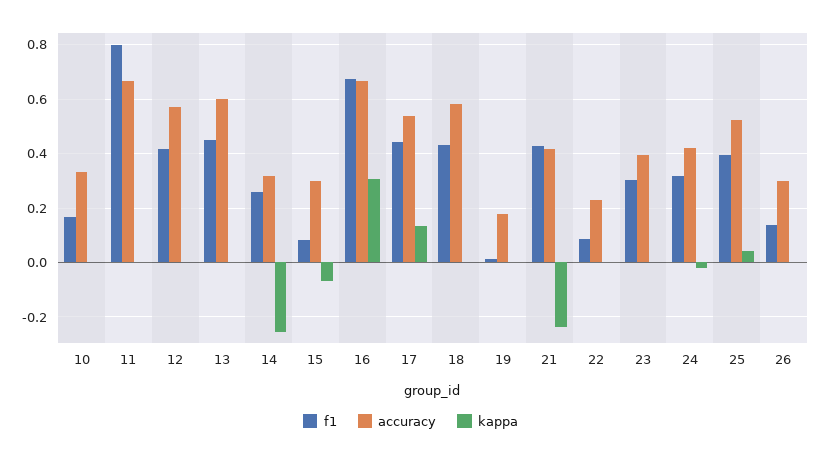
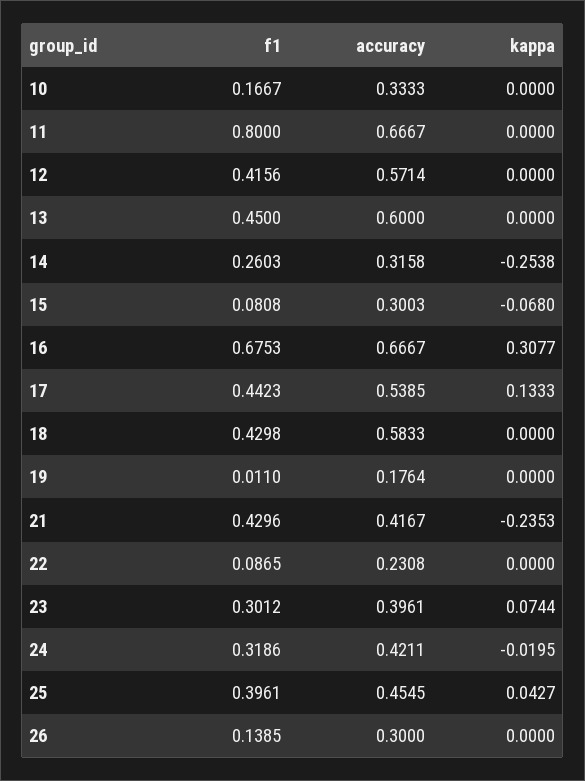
kappa, 23: 0 -> 0.0744
accuracy, 25: 0.525 -> 0.4545

